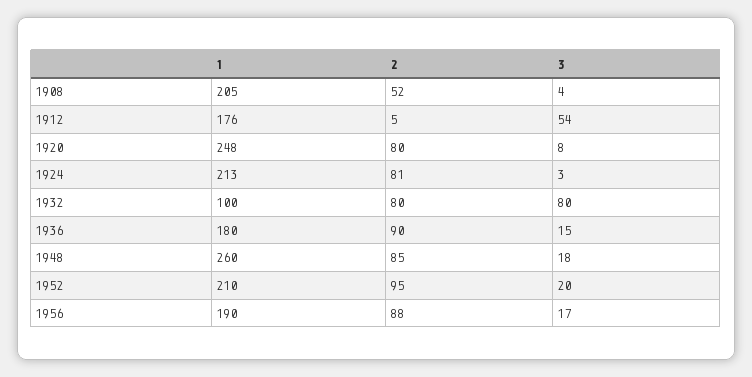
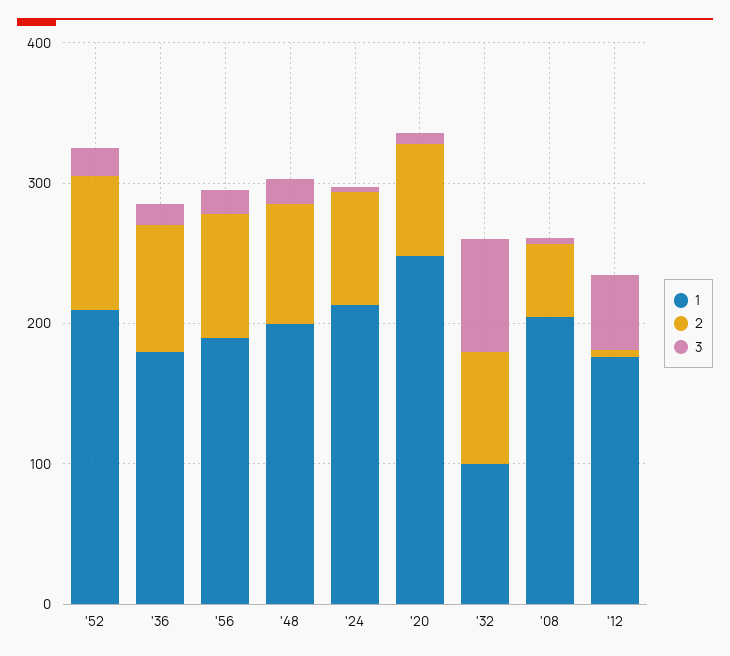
1, 1948: 260 -> 200

